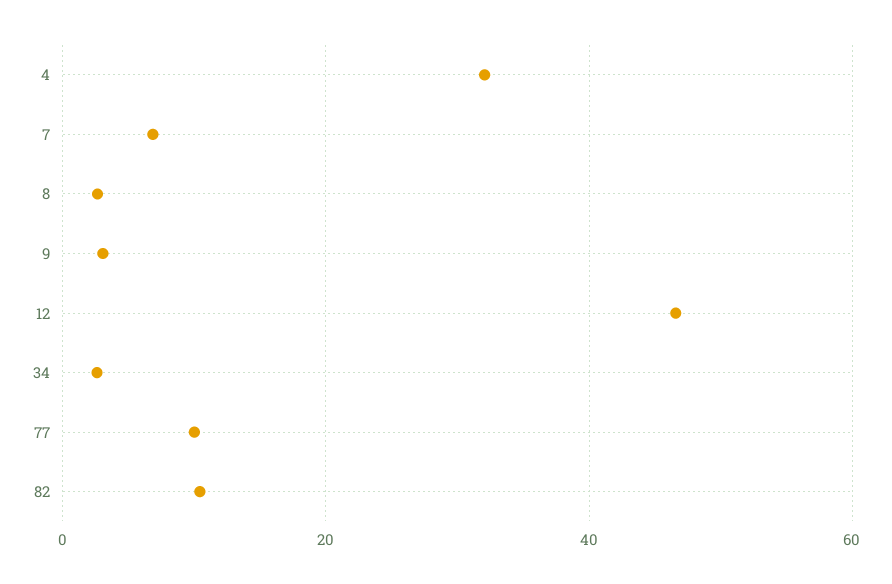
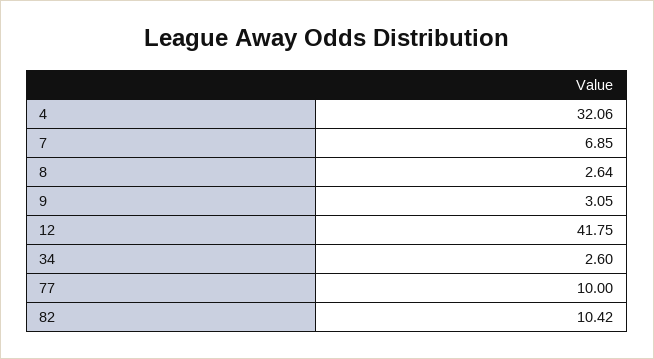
12: 46 -> 41.75

